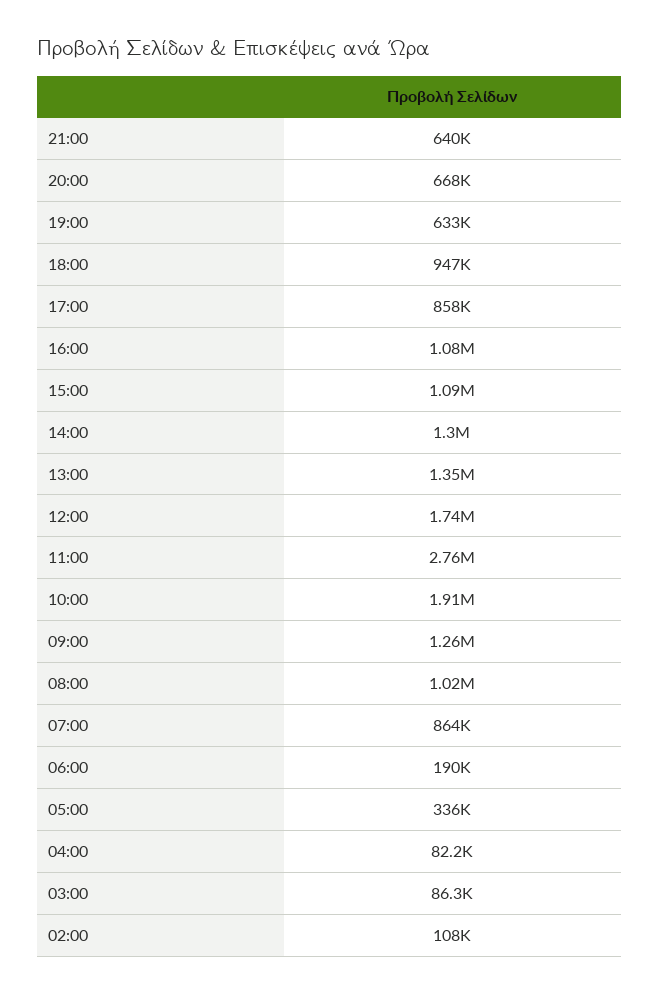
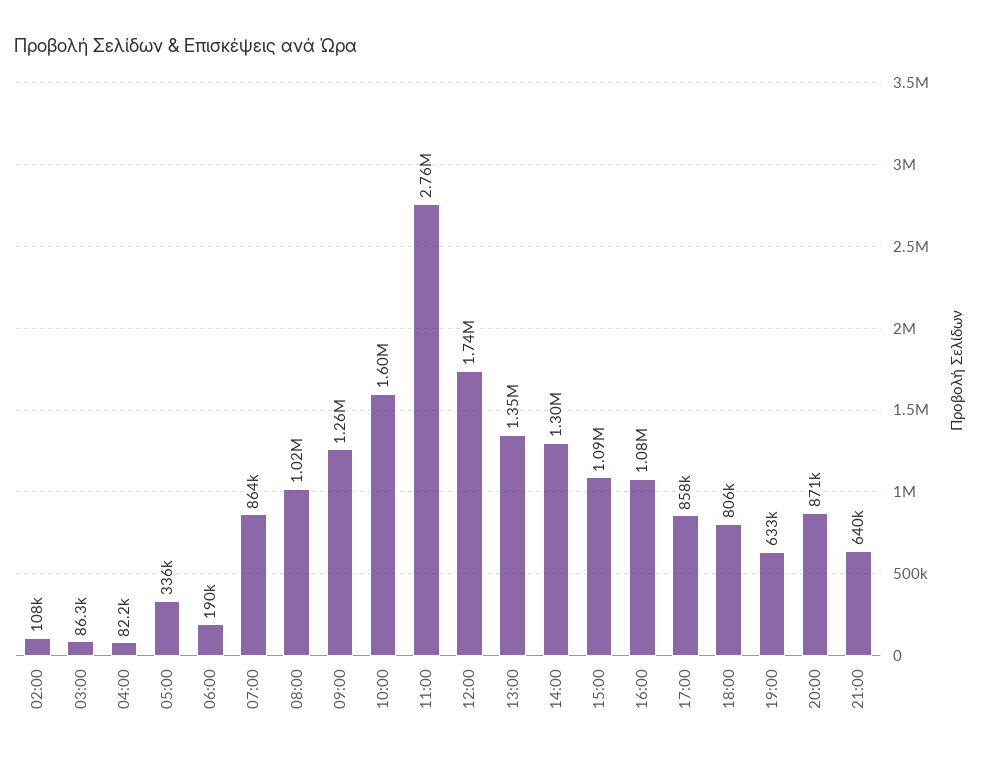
20:00: 668000 -> 871000
18:00: 947000 -> 806000
10:00: 1910000 -> 1600000

